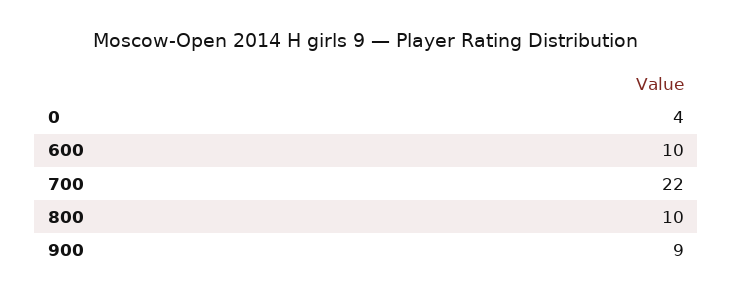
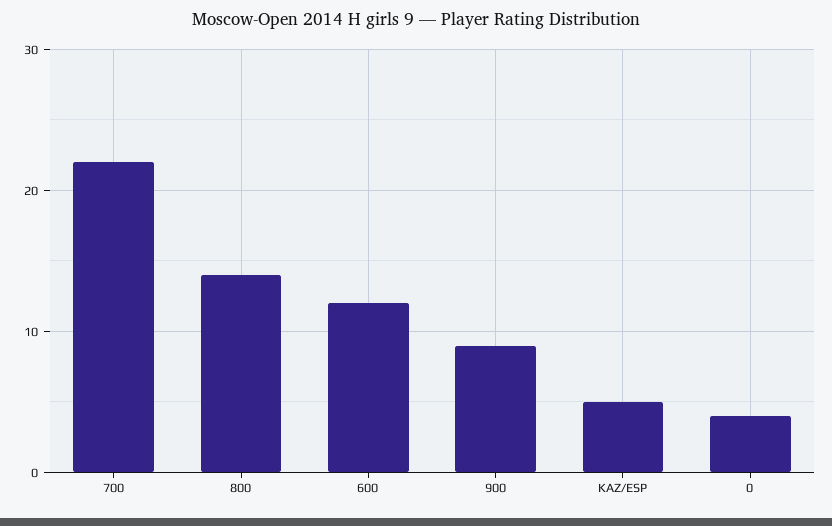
600: 10 -> 12
800: 10 -> 14
KAZ/ESP: none -> 5

